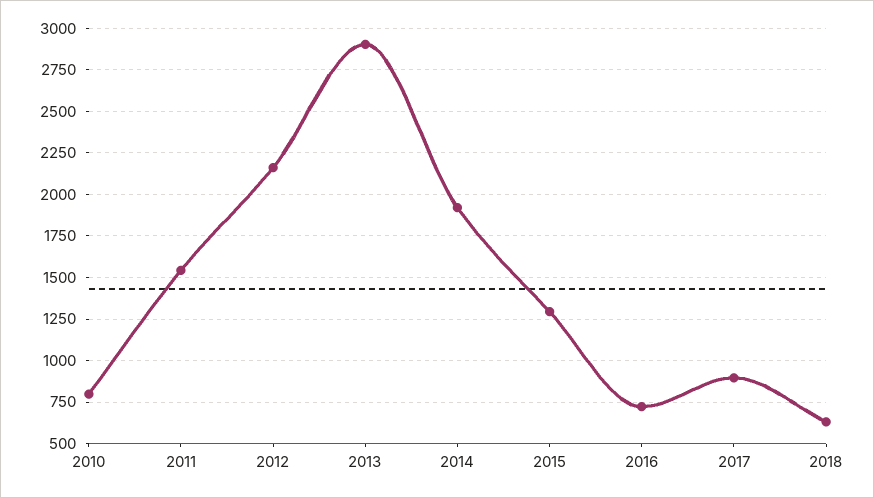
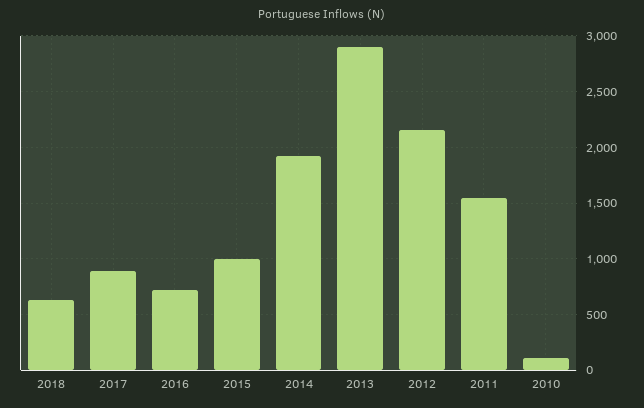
2010: 800 -> 100
2015: 1300 -> 1000

